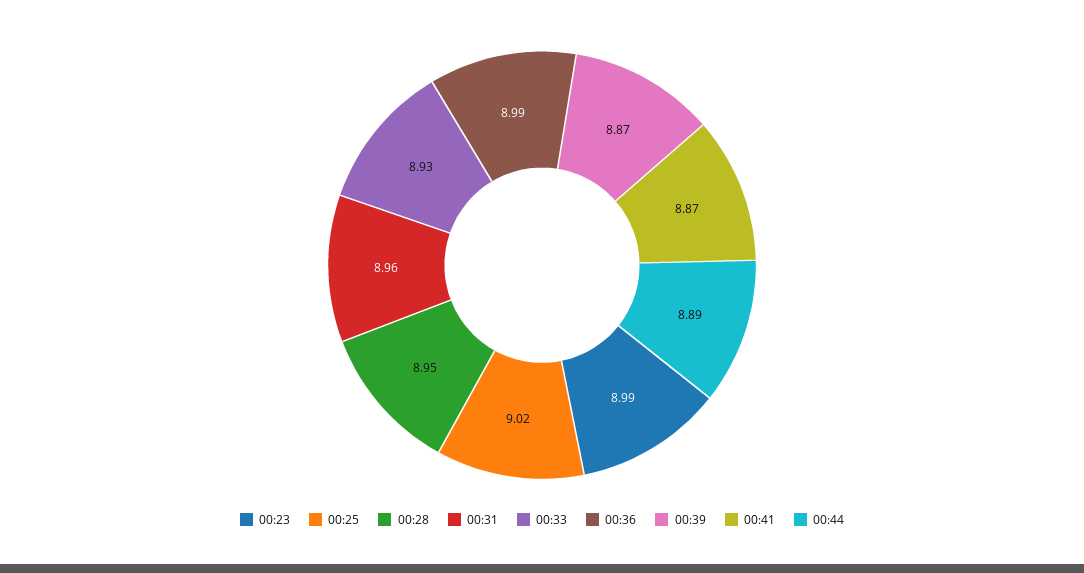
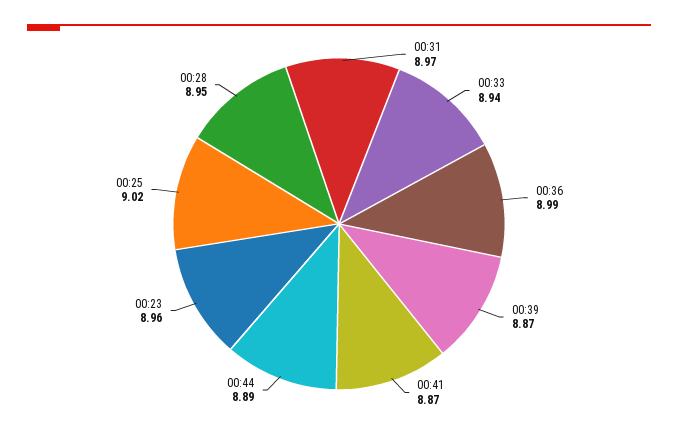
00:23: 8.99 -> 8.96
00:31: 8.96 -> 8.97
00:33: 8.93 -> 8.94

